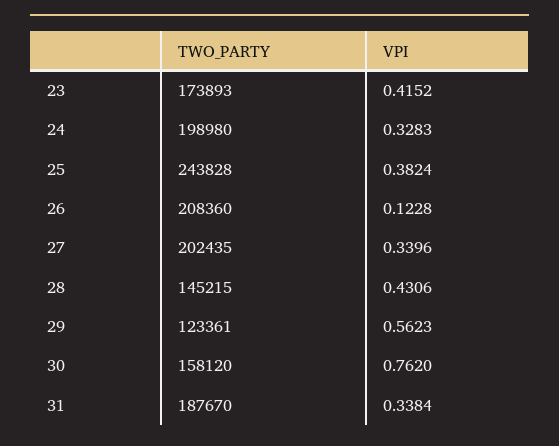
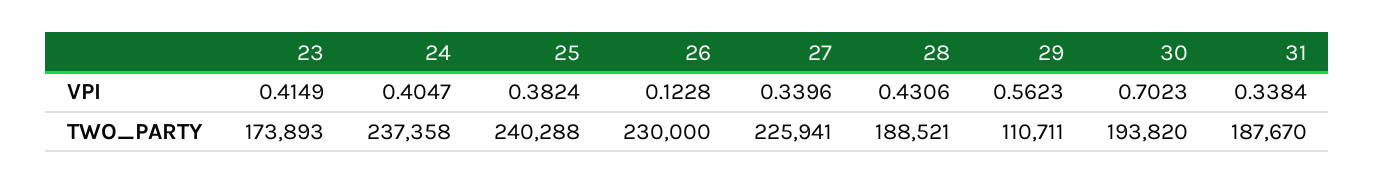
VPI, 23: 0.4152 -> 0.4149
TWO_PARTY, 24: 198980 -> 237358
VPI, 24: 0.3283 -> 0.4047
TWO_PARTY, 25: 243828 -> 240288
TWO_PARTY, 26: 208360 -> 230000
TWO_PARTY, 27: 202435 -> 225941
TWO_PARTY, 28: 145215 -> 188521
TWO_PARTY, 29: 123361 -> 110711
TWO_PARTY, 30: 158120 -> 193820
VPI, 30: 0.762 -> 0.7023

